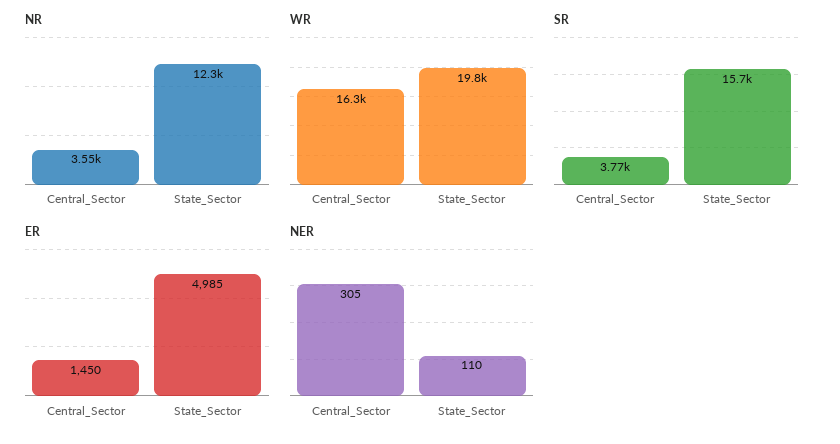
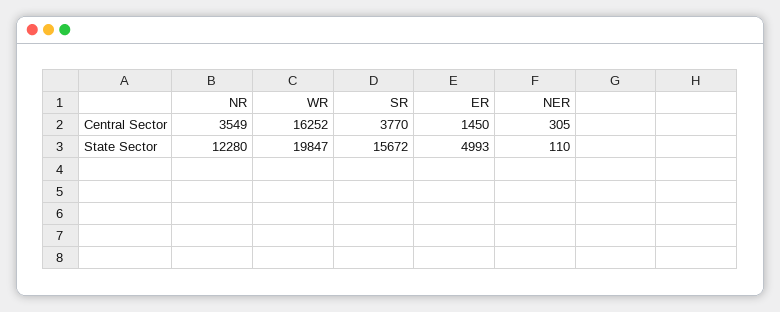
ER, State_Sector: 4985 -> 4993

